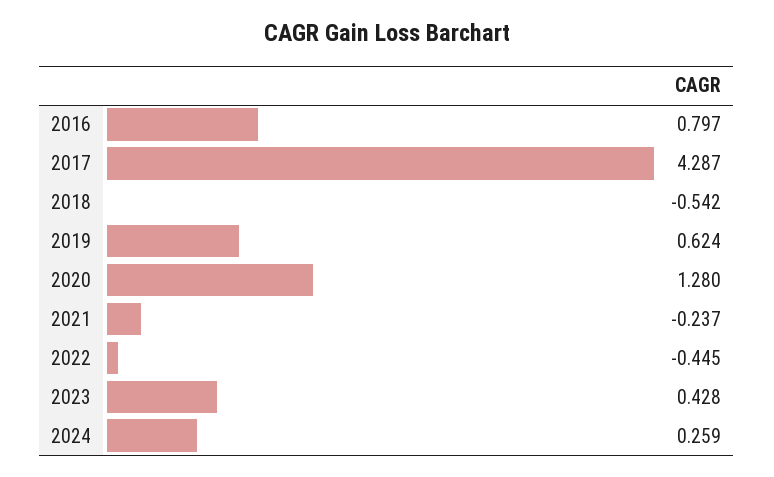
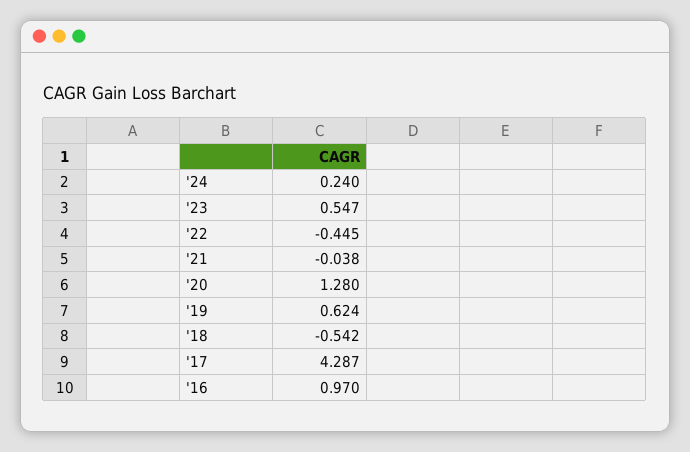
2016: 0.797 -> 0.97
2021: -0.237 -> -0.038
2023: 0.428 -> 0.547
2024: 0.259 -> 0.24

